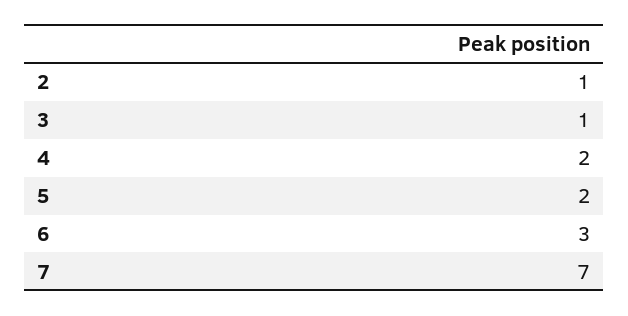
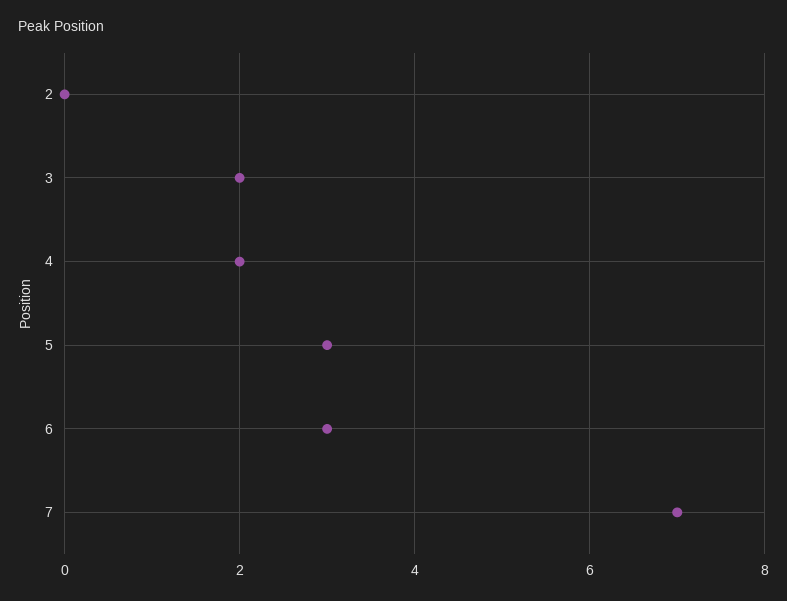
2: 1 -> 0
3: 1 -> 2
5: 2 -> 3

